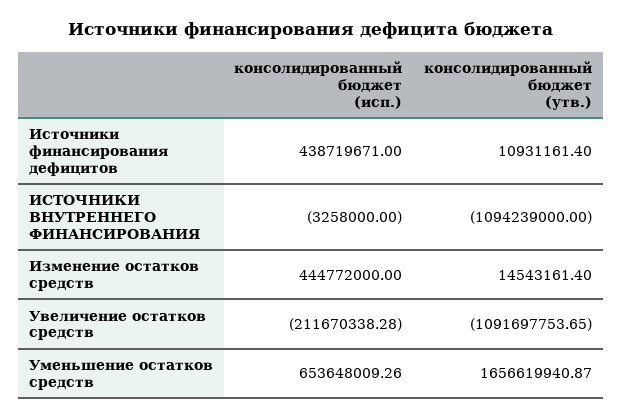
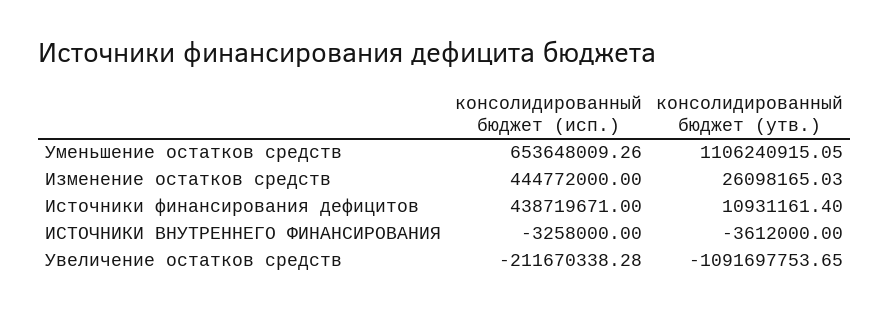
консолидированный бюджет (утв.), ИСТОЧНИКИ ВНУТРЕННЕГО ФИНАНСИРОВАНИЯ: -1094239000 -> -3612000
консолидированный бюджет (утв.), Изменение остатков средств: 14543161.4 -> 26098165.03
консолидированный бюджет (утв.), Уменьшение остатков средств: 1656619940.87 -> 1106240915.05

